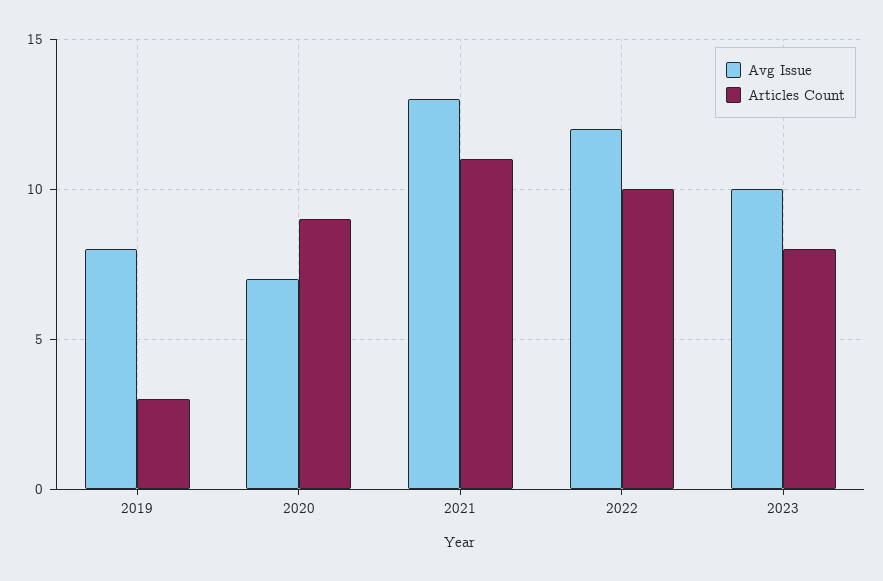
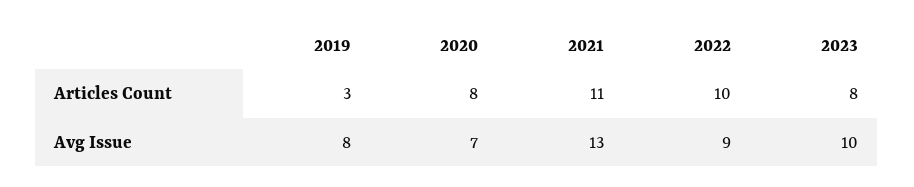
Articles Count, 2020: 9 -> 8
Avg Issue, 2022: 12 -> 9

